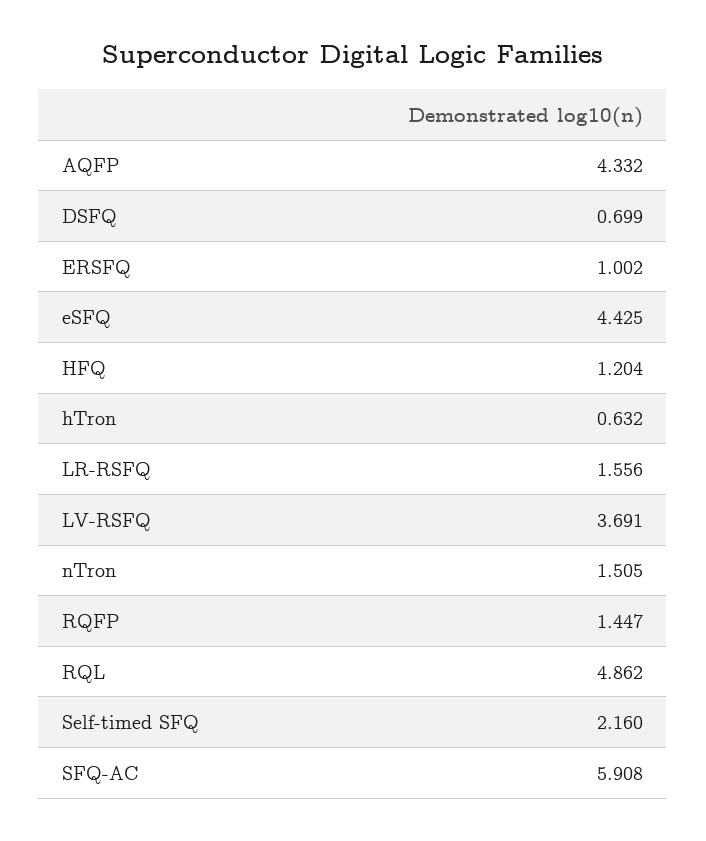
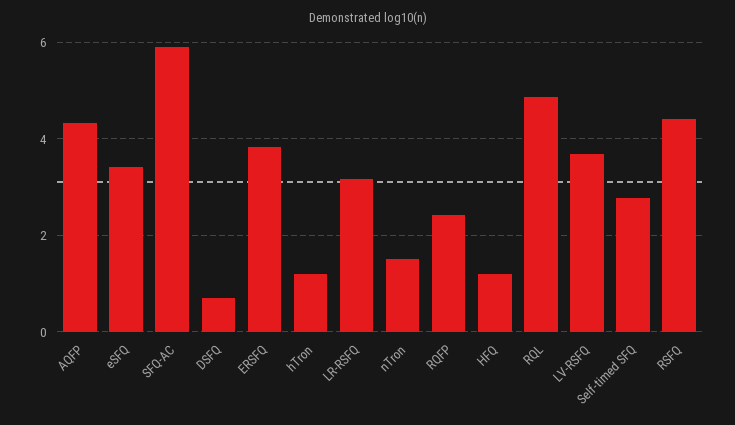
ERSFQ: 1.002 -> 3.8
eSFQ: 4.425 -> 3.4
hTron: 0.632 -> 1.2
LR-RSFQ: 1.556 -> 3.2
RQFP: 1.447 -> 2.4
Self-timed SFQ: 2.16 -> 2.8
RSFQ: none -> 4.4

